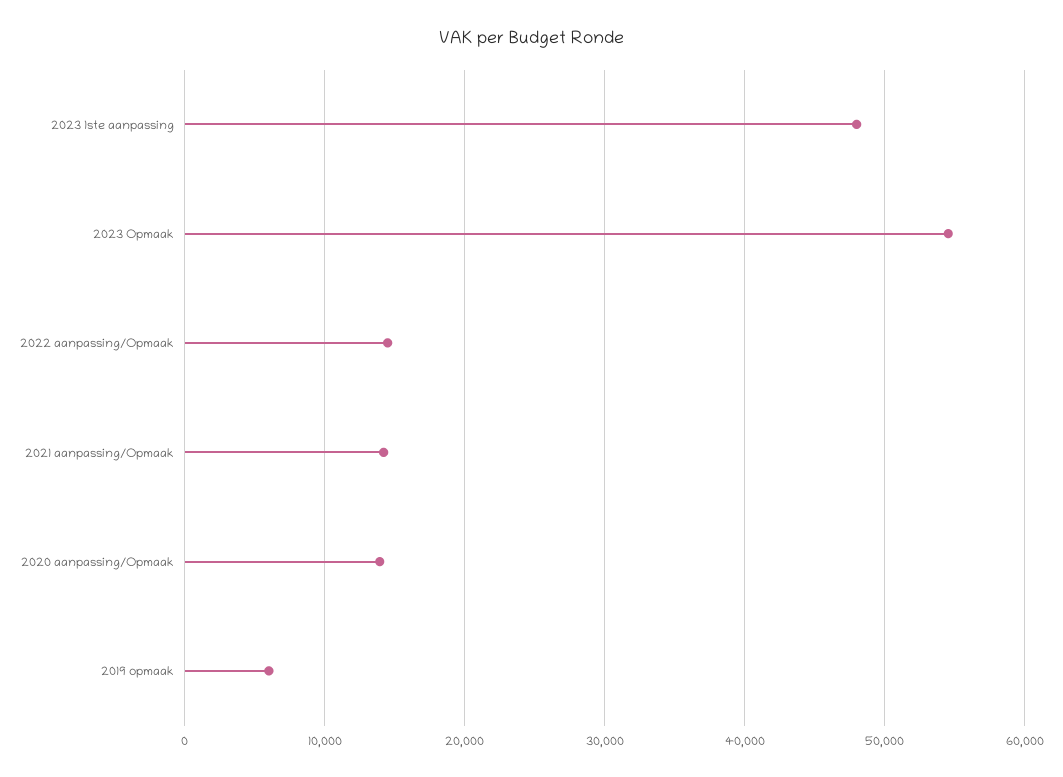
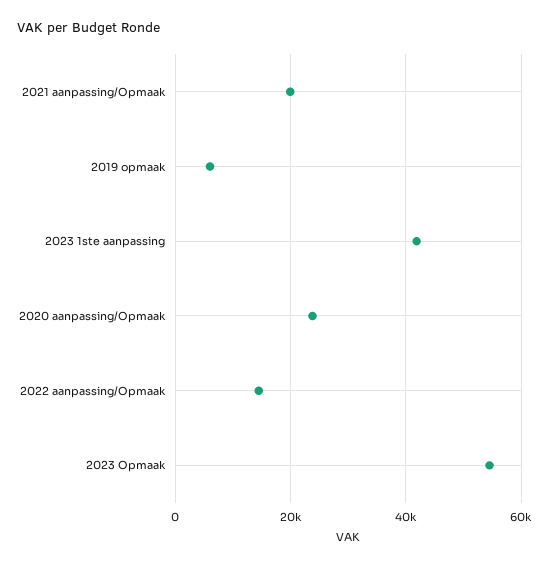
2023 1ste aanpassing: 48000 -> 42000
2021 aanpassing/Opmaak: 14000 -> 20000
2020 aanpassing/Opmaak: 14000 -> 24000

